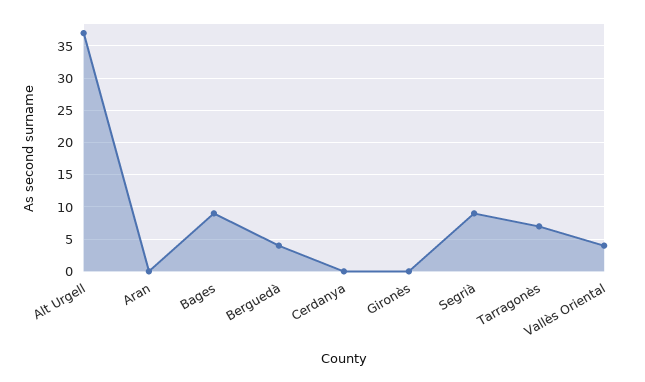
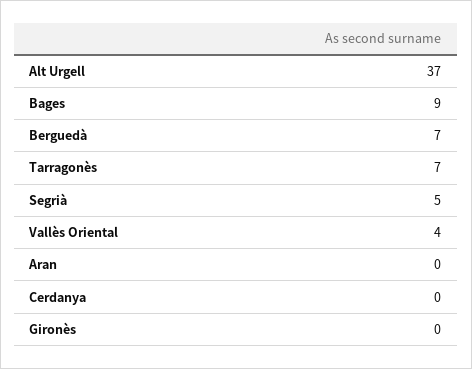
Berguedà: 4 -> 7
Segrià: 9 -> 5

